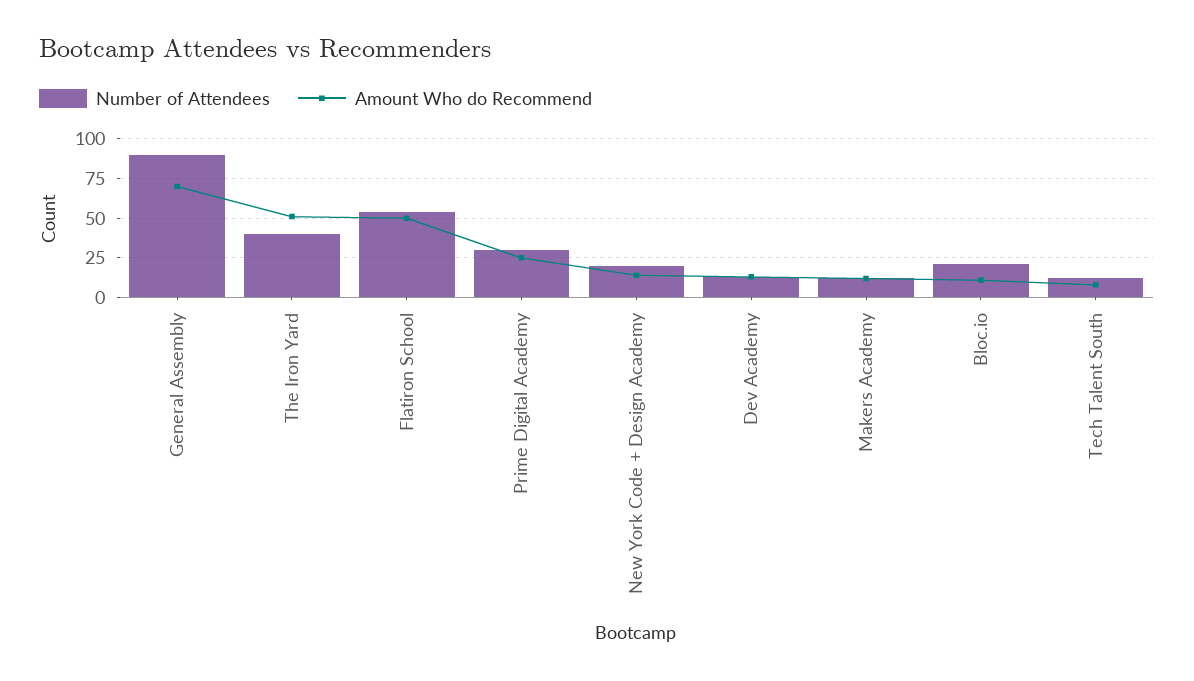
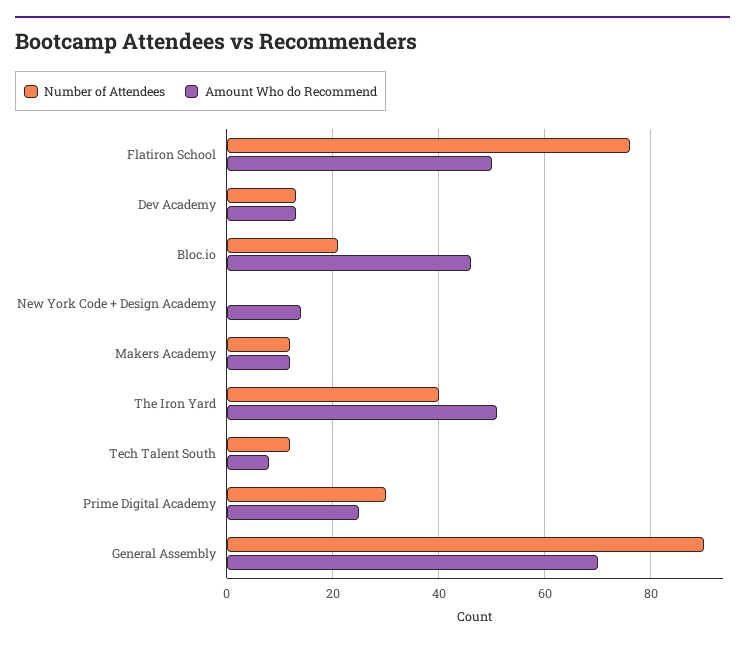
Number of Attendees, Flatiron School: 55 -> 75
Number of Attendees, New York Code + Design Academy: 20 -> 0
Amount Who do Recommend, Bloc.io: 10 -> 45

